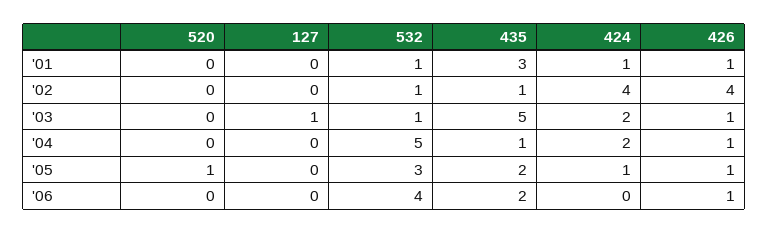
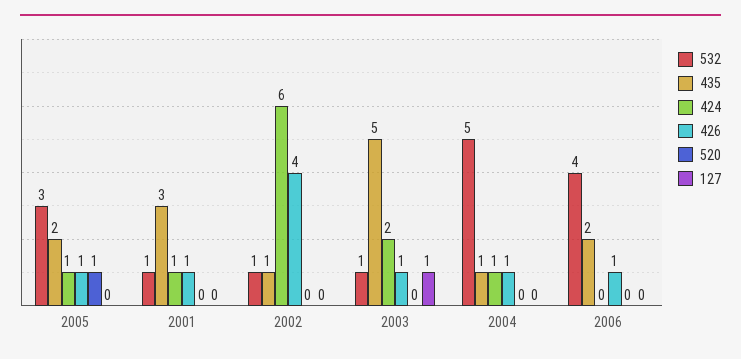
424, '02: 4 -> 6
424, '04: 2 -> 1

